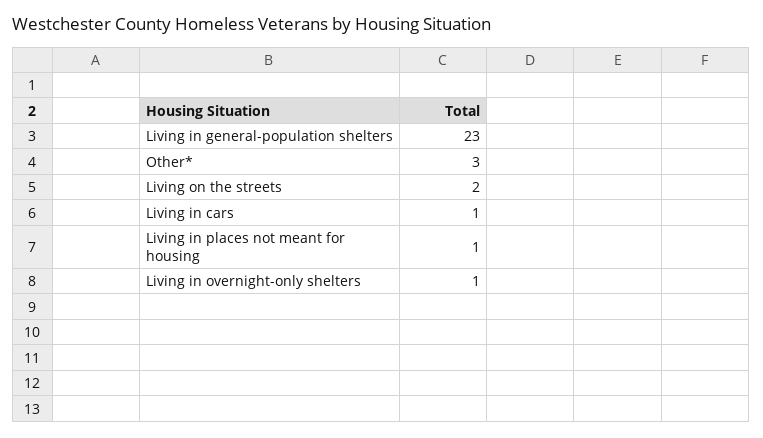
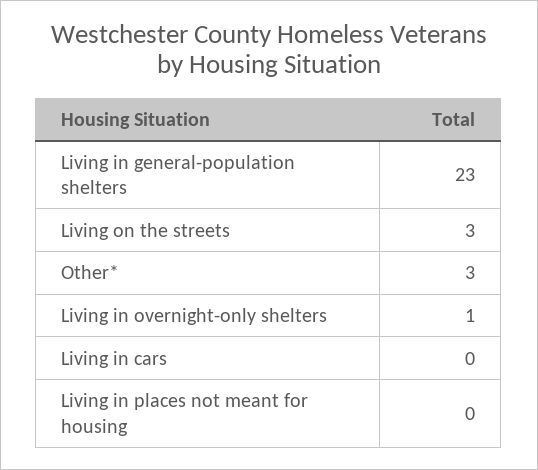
Living on the streets: 2 -> 3
Living in cars: 1 -> 0
Living in places not meant for housing: 1 -> 0

